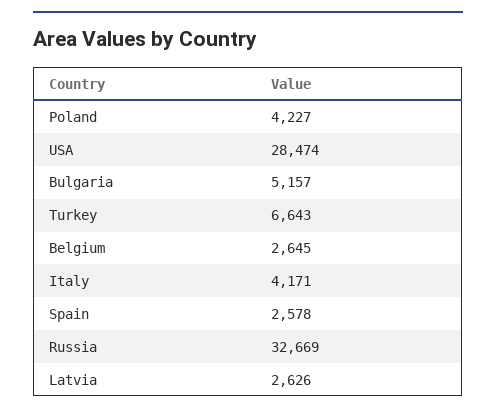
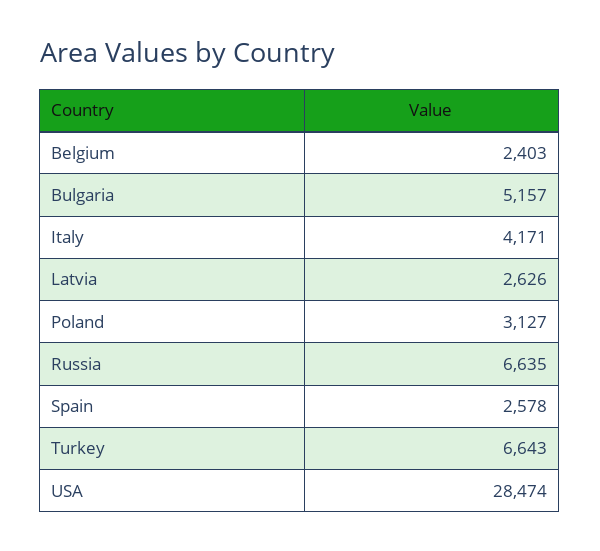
Poland: 4227 -> 3127
Belgium: 2645 -> 2403
Russia: 32669 -> 6635

